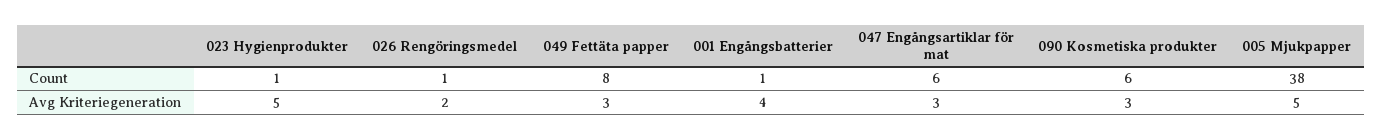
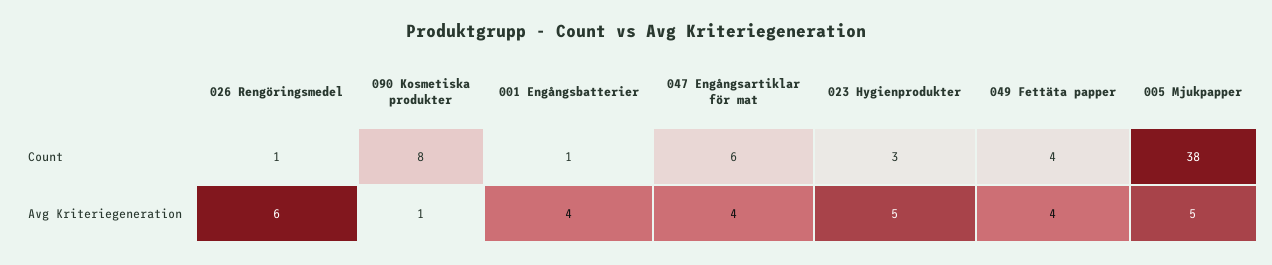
023 Hygienprodukter, Count: 1 -> 3
049 Fettäta papper, Count: 8 -> 4
090 Kosmetiska produkter, Count: 6 -> 8
026 Rengöringsmedel, Avg Kriteriegeneration: 2 -> 6
049 Fettäta papper, Avg Kriteriegeneration: 3 -> 4
047 Engångsartiklar för mat, Avg Kriteriegeneration: 3 -> 4
090 Kosmetiska produkter, Avg Kriteriegeneration: 3 -> 1

